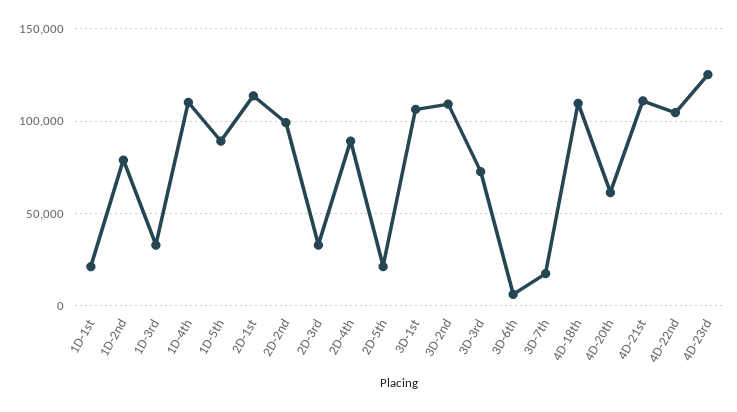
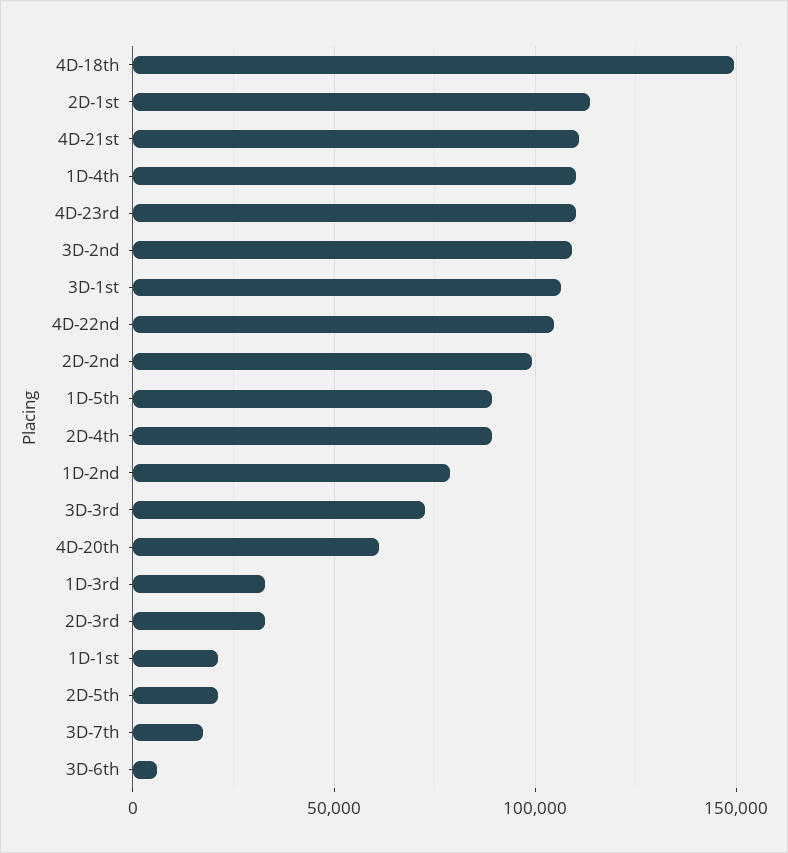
4D-18th: 110000 -> 150000
4D-23rd: 125000 -> 110000

